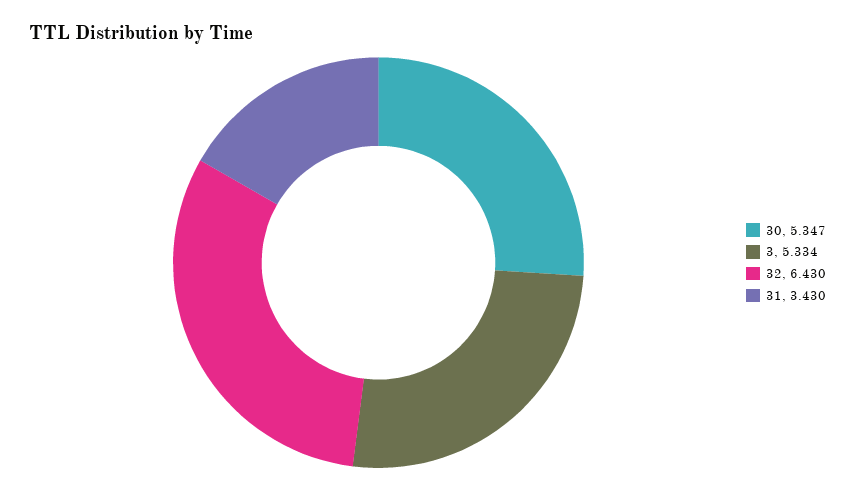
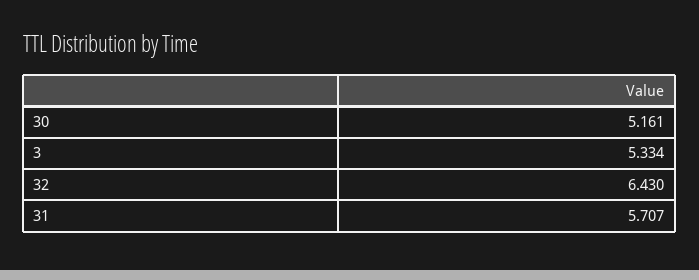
30: 5.347 -> 5.161
31: 3.43 -> 5.707

